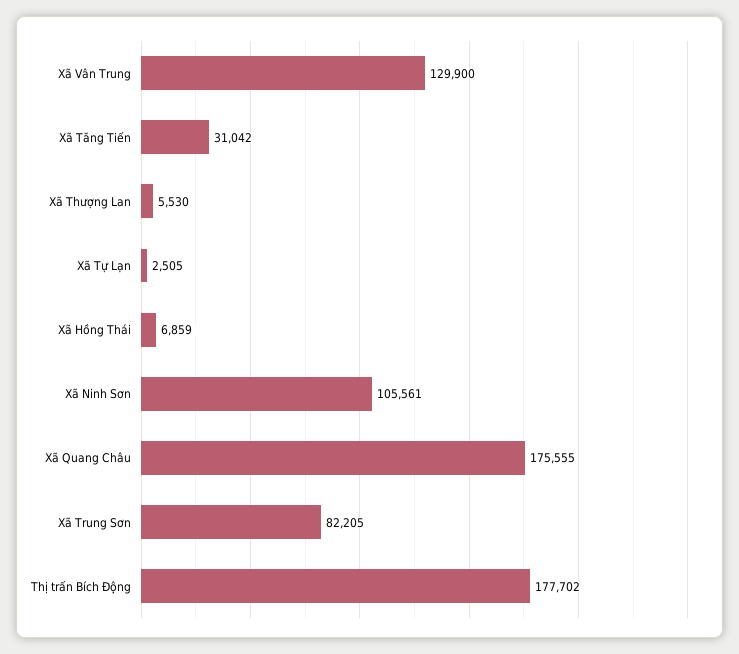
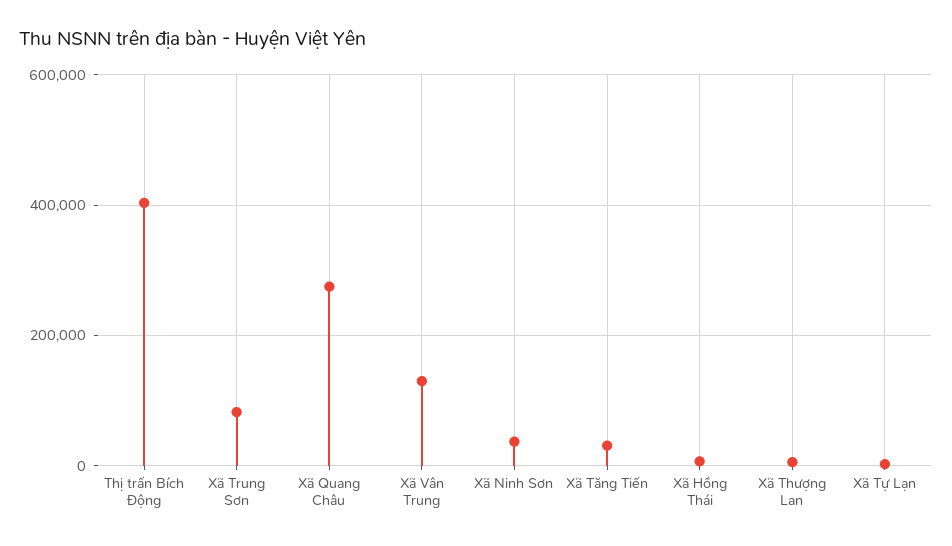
Xã Ninh Sơn: 105561 -> 40000
Xã Quang Châu: 175555 -> 280000
Thị trấn Bích Động: 177702 -> 400000

